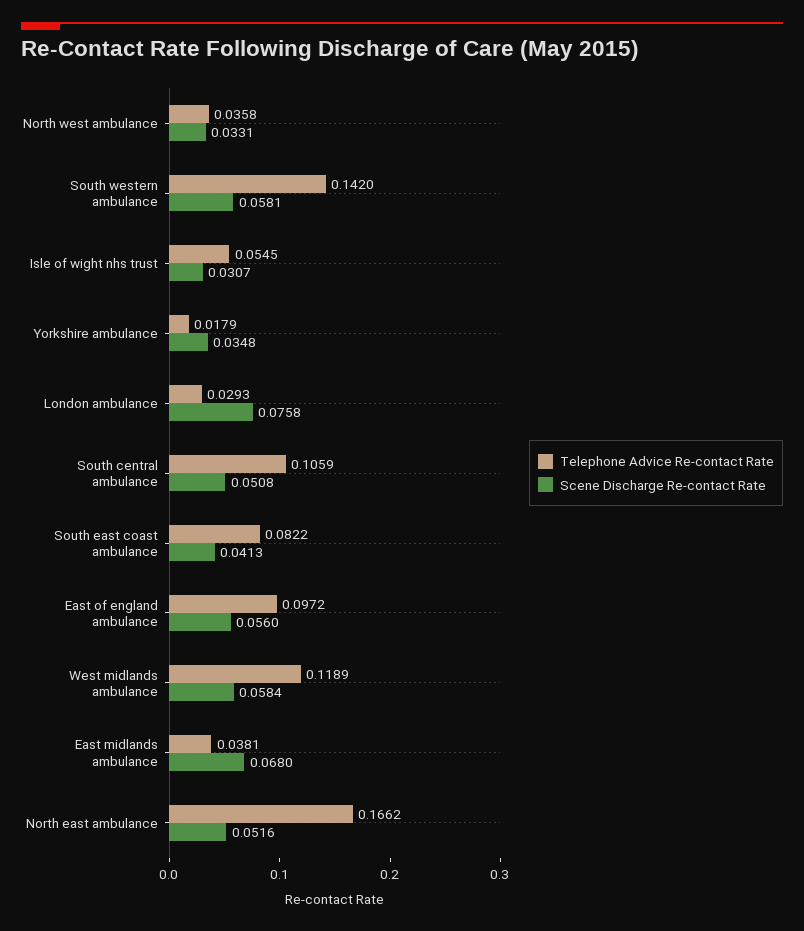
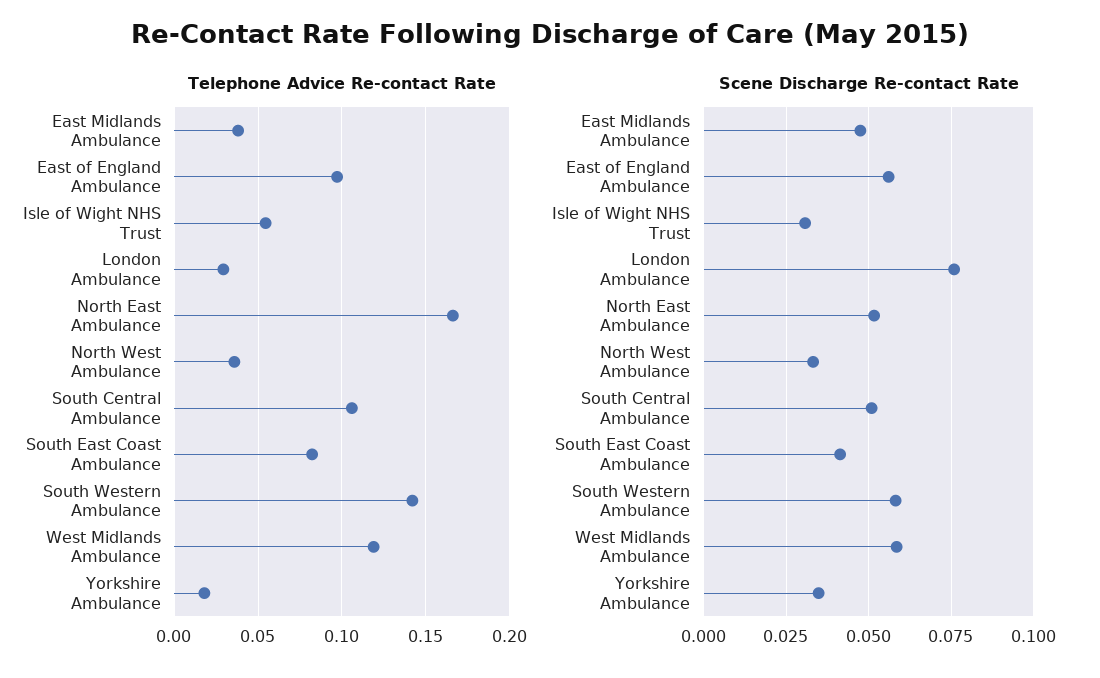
Scene Discharge Re-contact Rate, East midlands ambulance: 0.068 -> 0.0475

